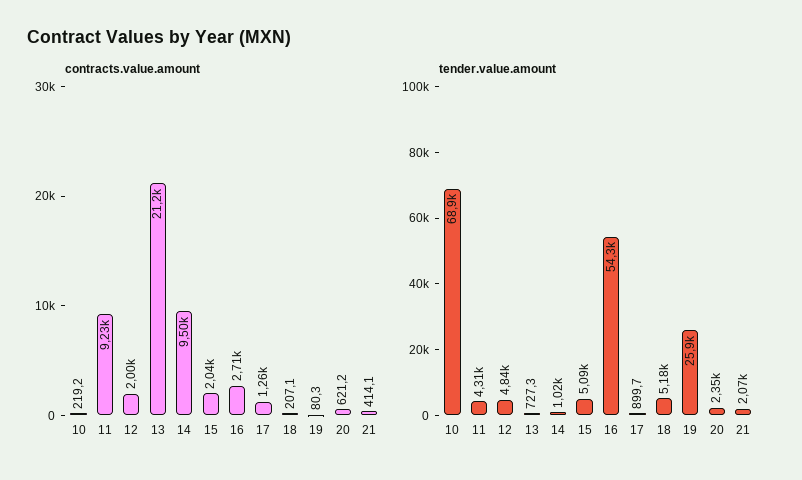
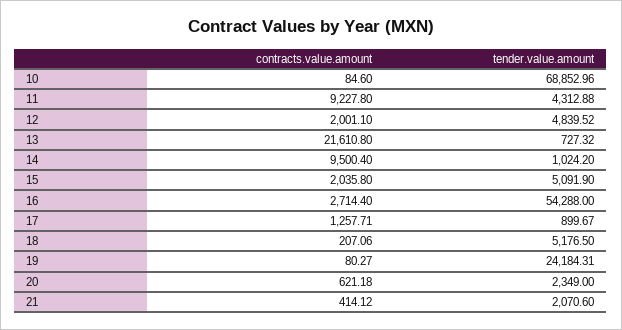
contracts.value.amount, 10: 219.2 -> 84.6
contracts.value.amount, 13: 21200 -> 21610.8
tender.value.amount, 19: 25900 -> 24184.31

